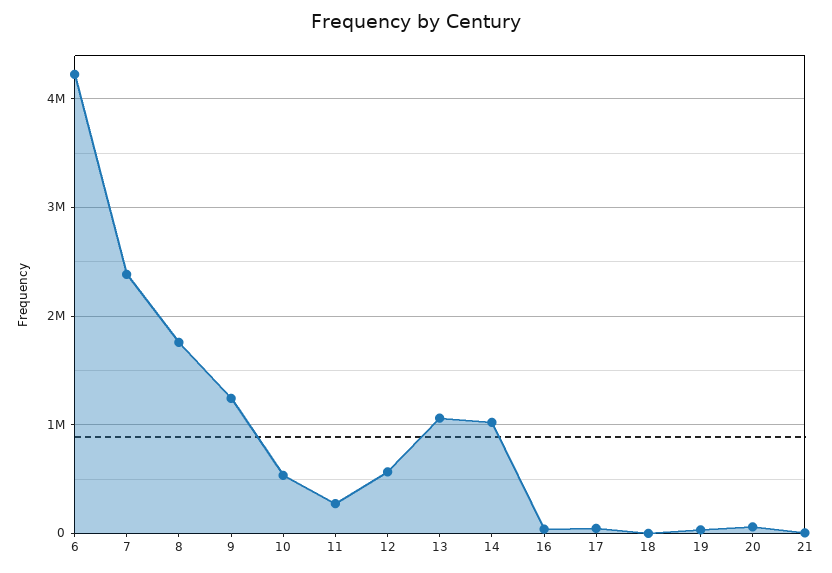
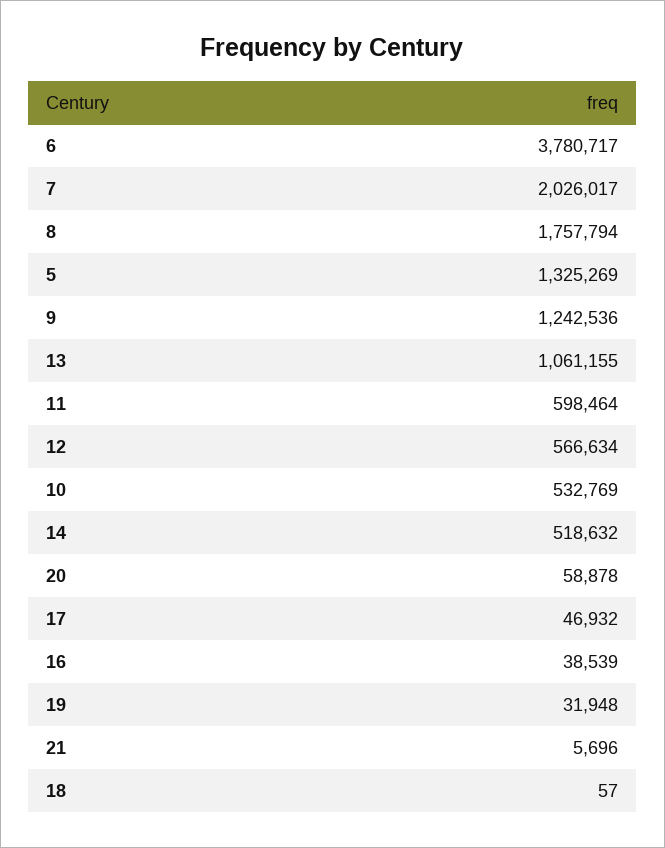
6: 4200000 -> 3780717
7: 2400000 -> 2026017
11: 300000 -> 598464
14: 1000000 -> 518632
5: none -> 1325269

